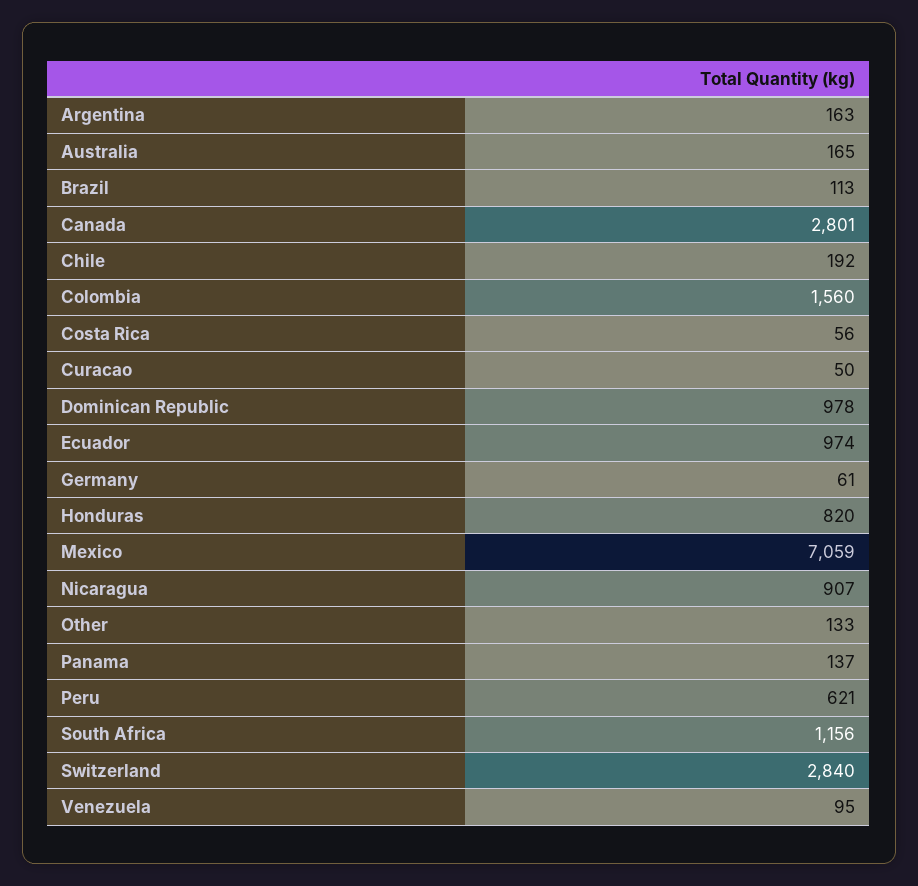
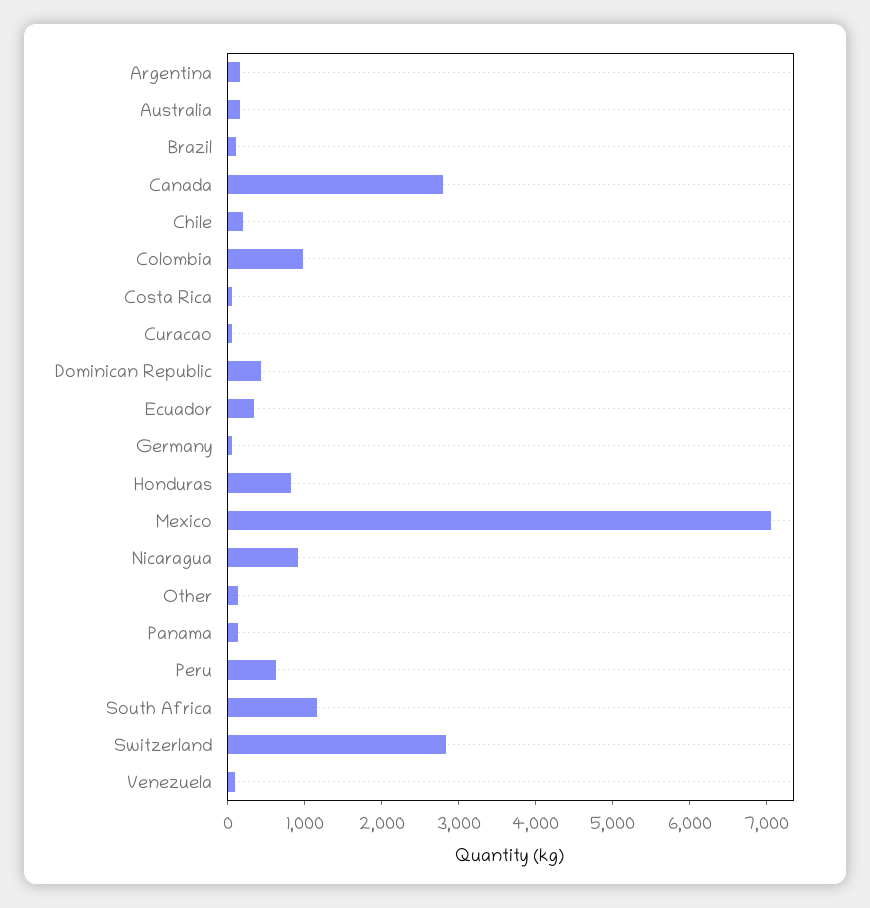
Colombia: 1560 -> 1000
Dominican Republic: 978 -> 400
Ecuador: 974 -> 400

